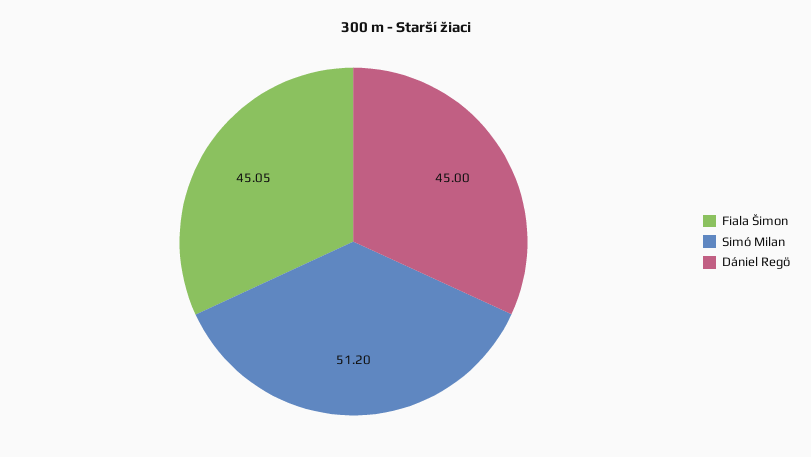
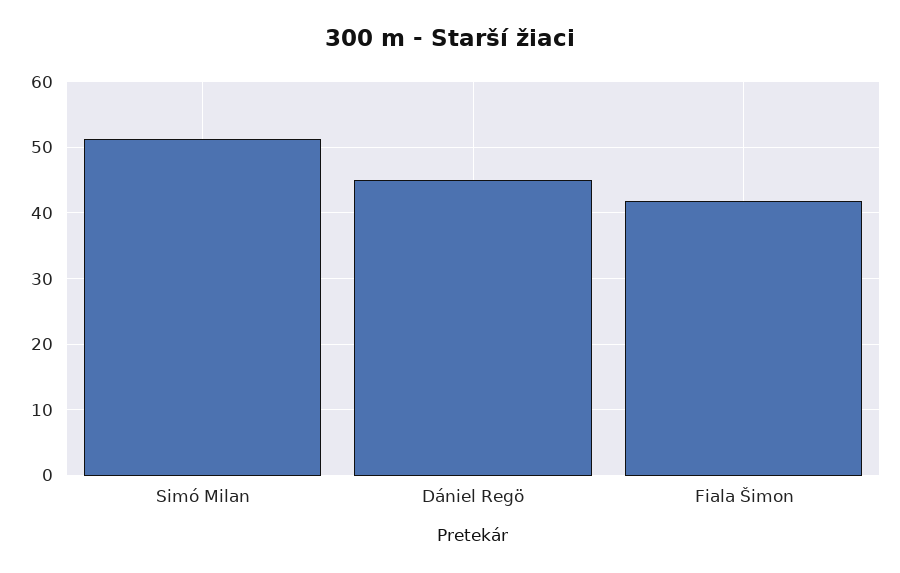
Fiala Šimon: 45.05 -> 42

